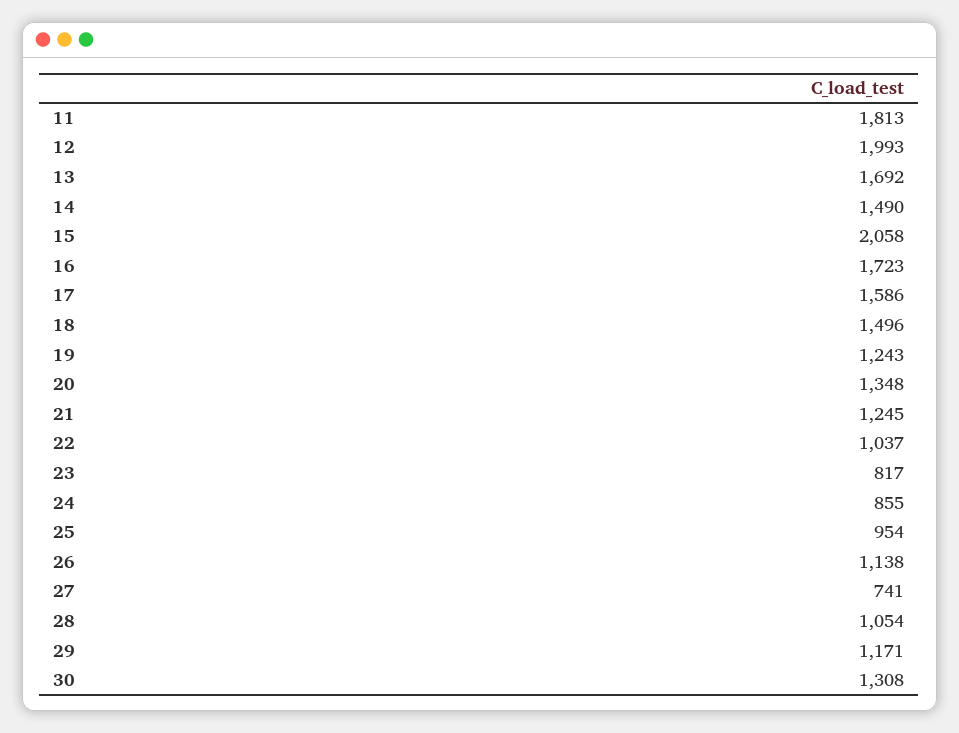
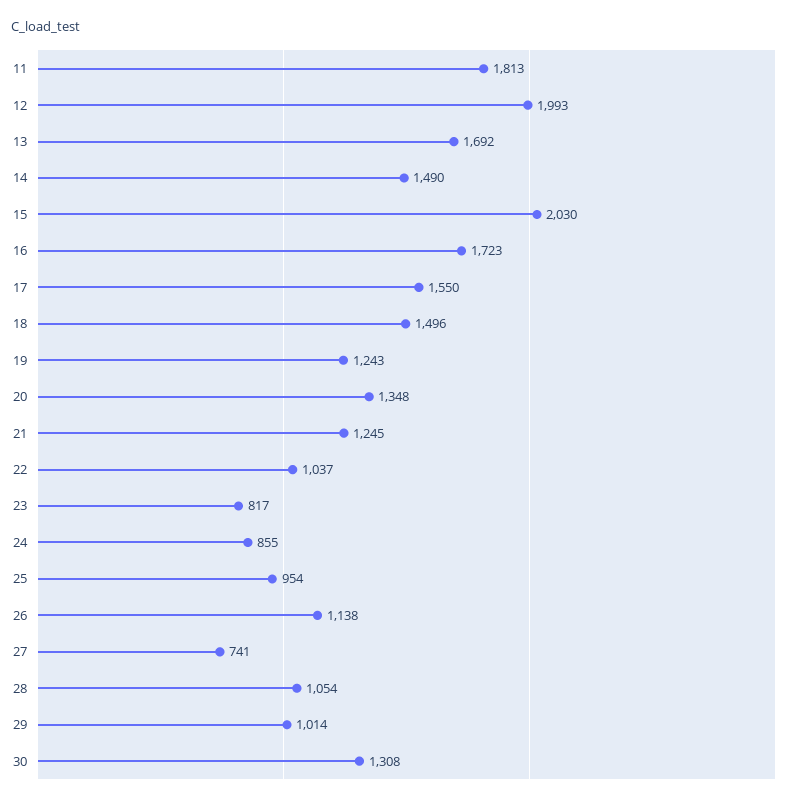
15: 2058 -> 2030
17: 1586 -> 1550
29: 1171 -> 1014

